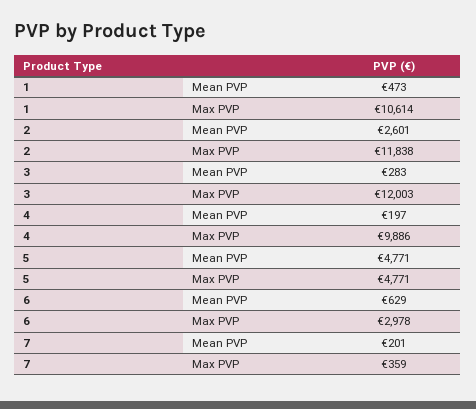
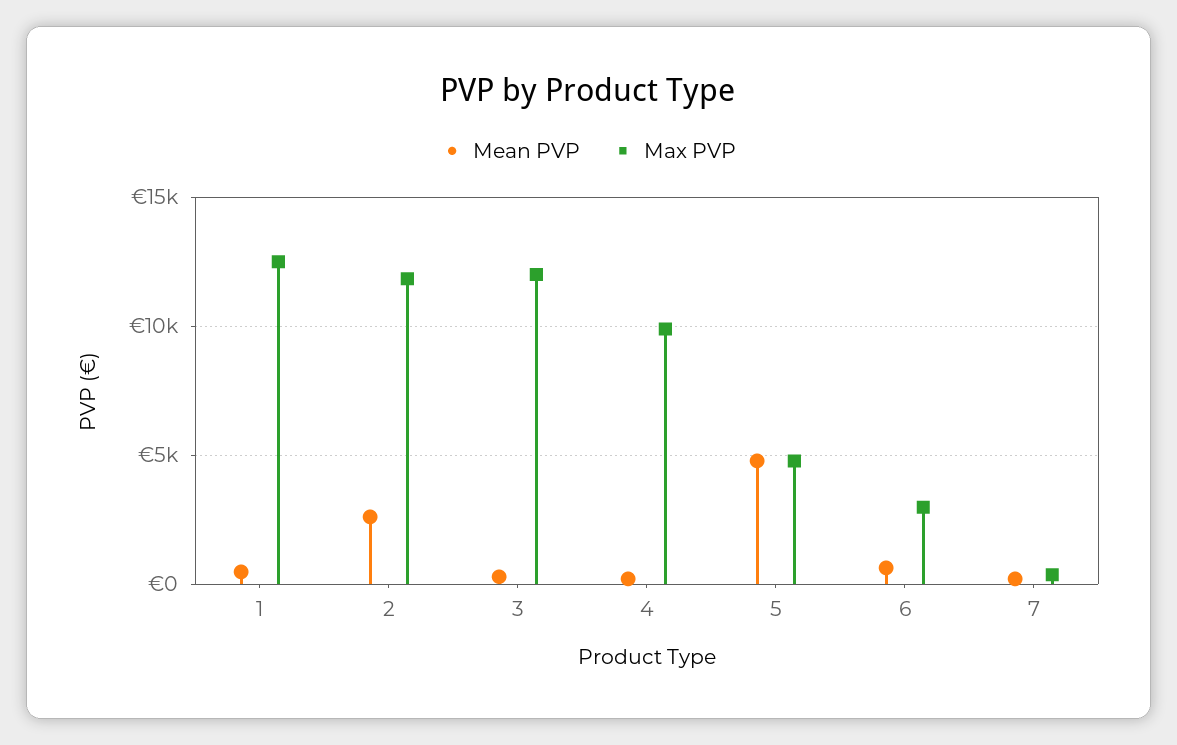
Max PVP, 1: 10614 -> 12500

